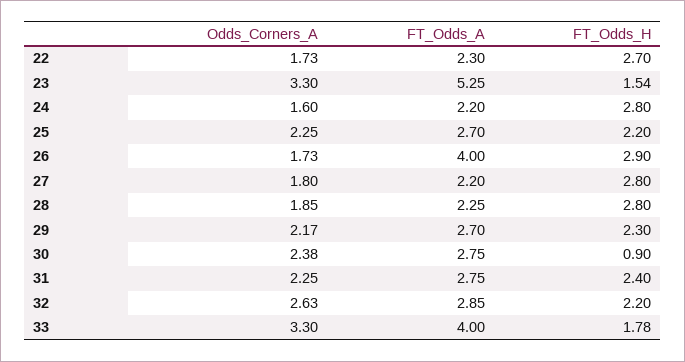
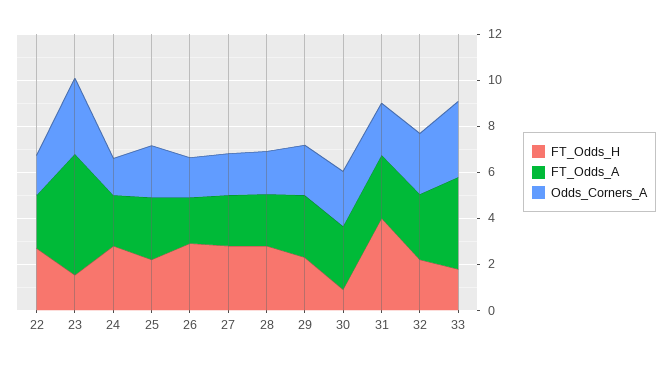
FT_Odds_A, 26: 4 -> 2
FT_Odds_H, 31: 2.4 -> 4

